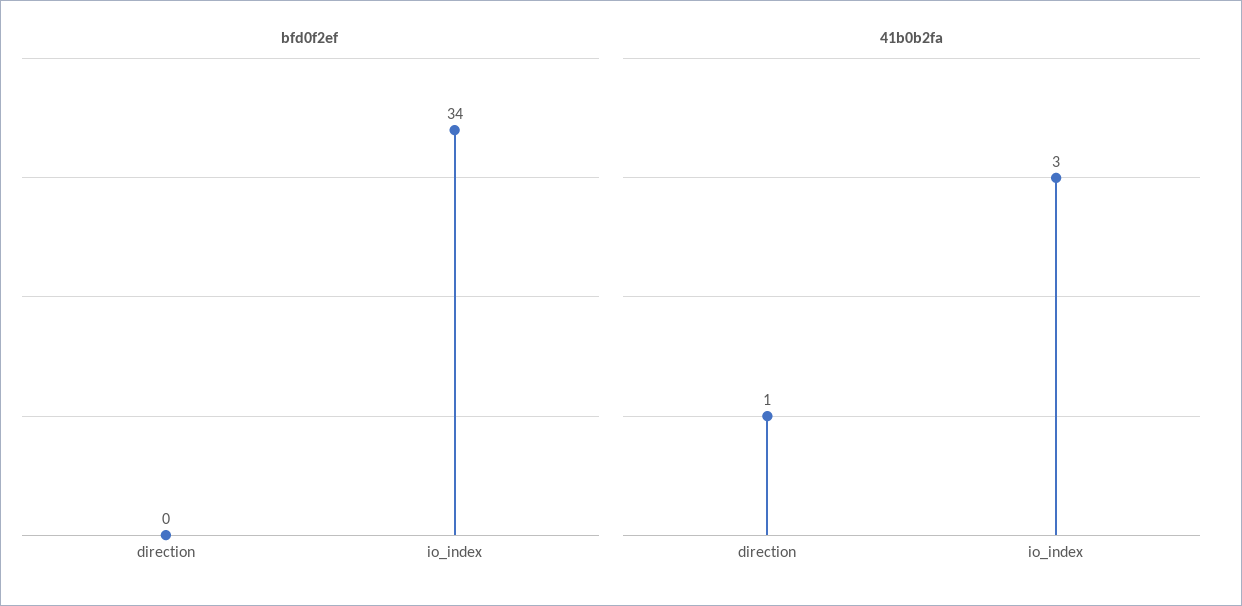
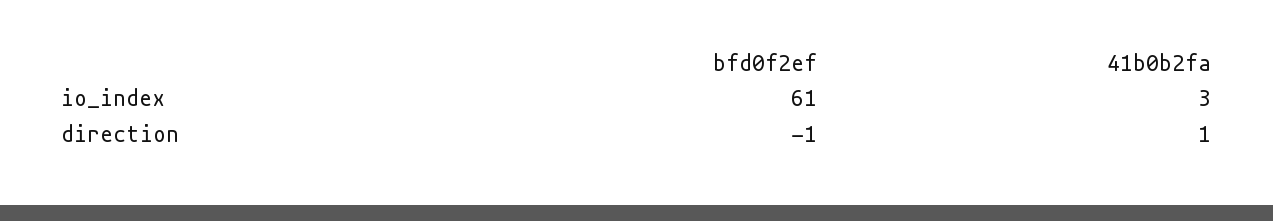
bfd0f2ef, direction: 0 -> -1
bfd0f2ef, io_index: 34 -> 61

